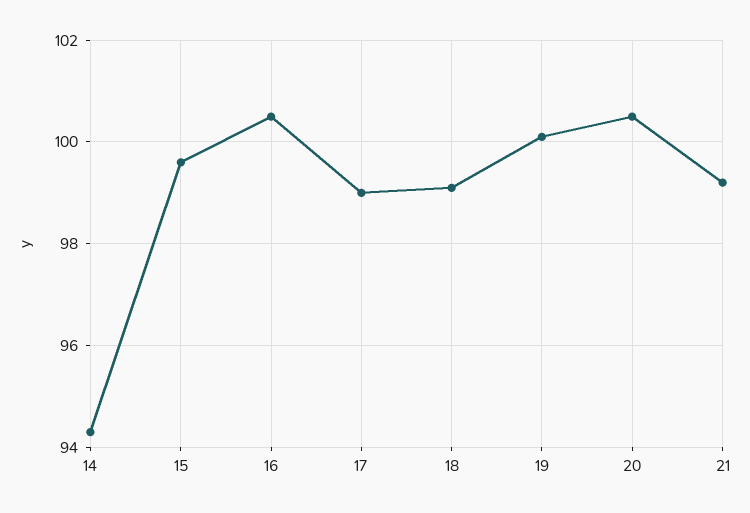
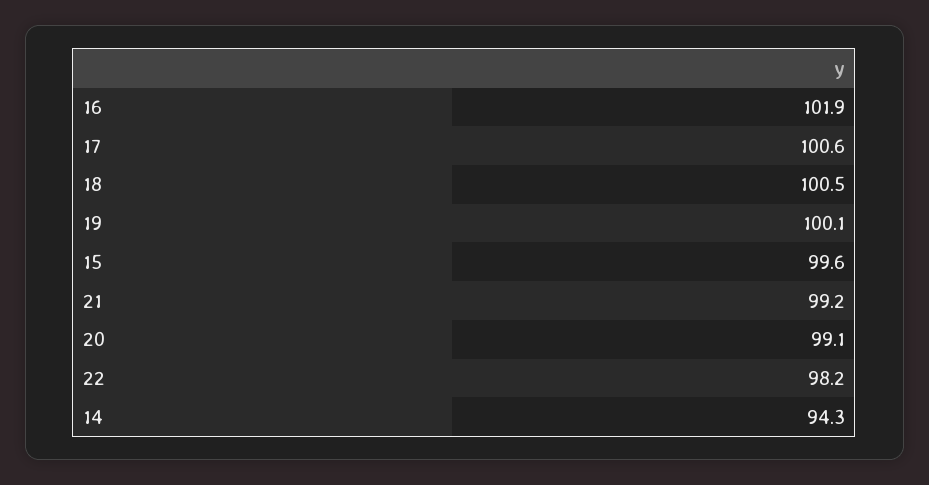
16: 100.5 -> 101.9
17: 99 -> 100.6
18: 99 -> 100.5
20: 100.5 -> 99.1
22: none -> 98.2

